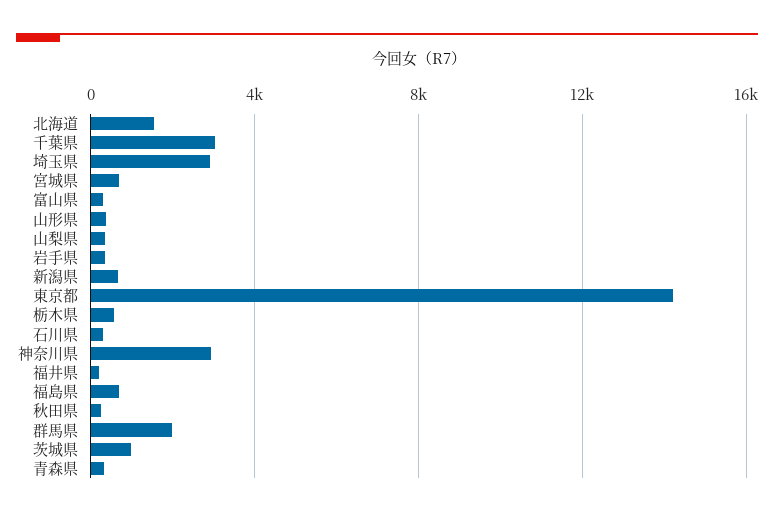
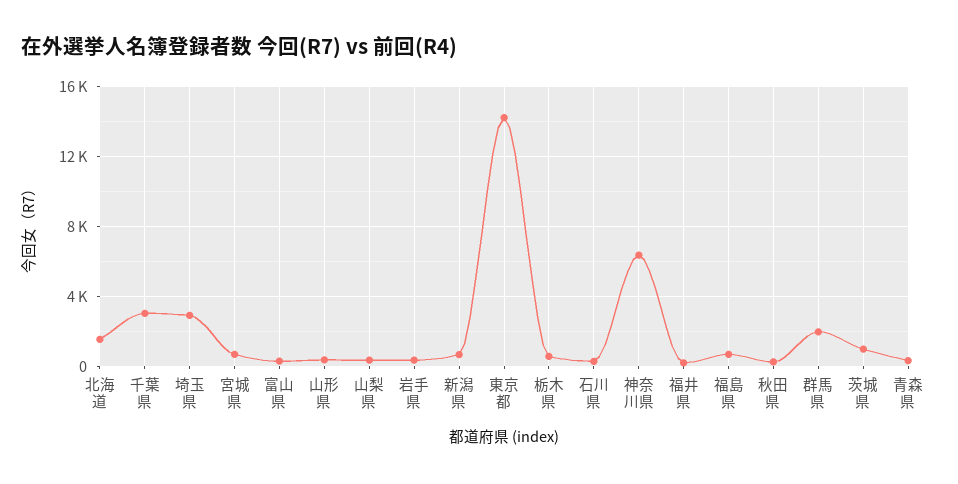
神奈川県: 3000 -> 6500

